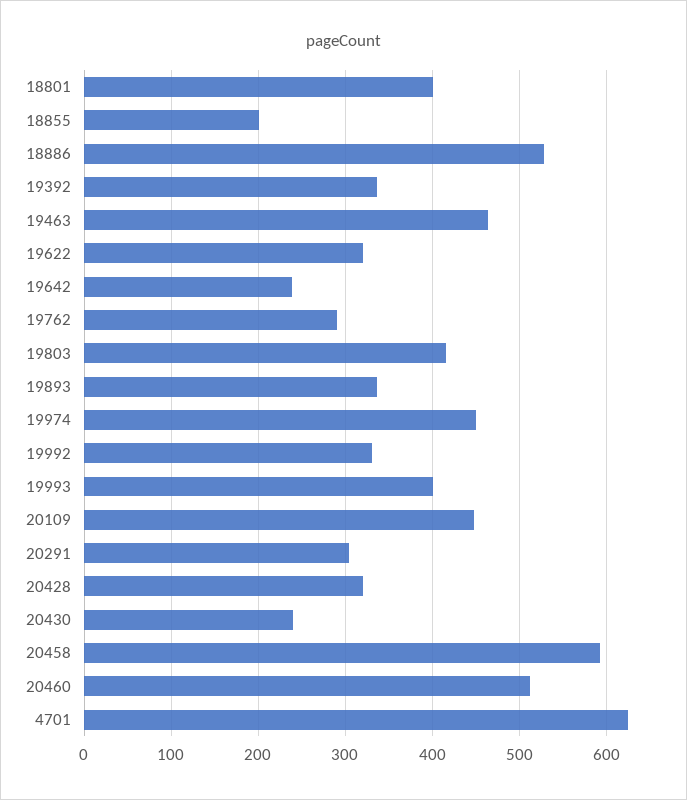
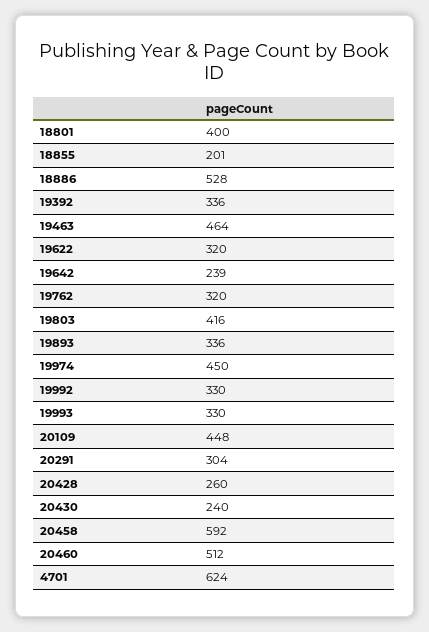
19762: 290 -> 320
19993: 400 -> 330
20428: 320 -> 260

